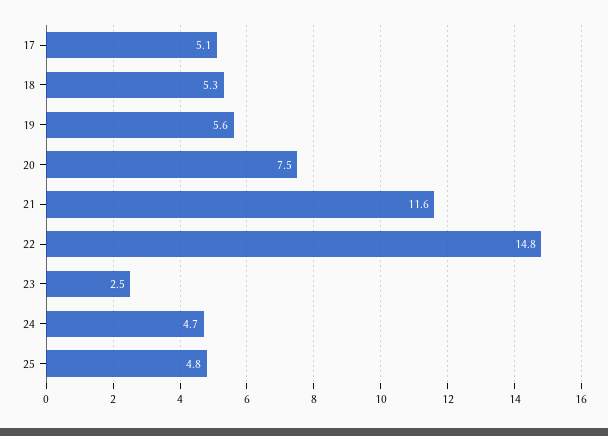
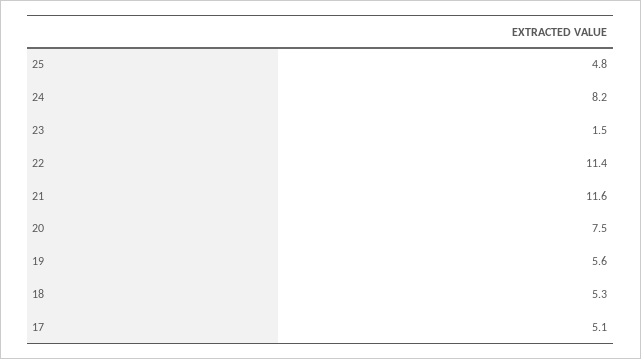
22: 14.8 -> 11.4
23: 2.5 -> 1.5
24: 4.7 -> 8.2

